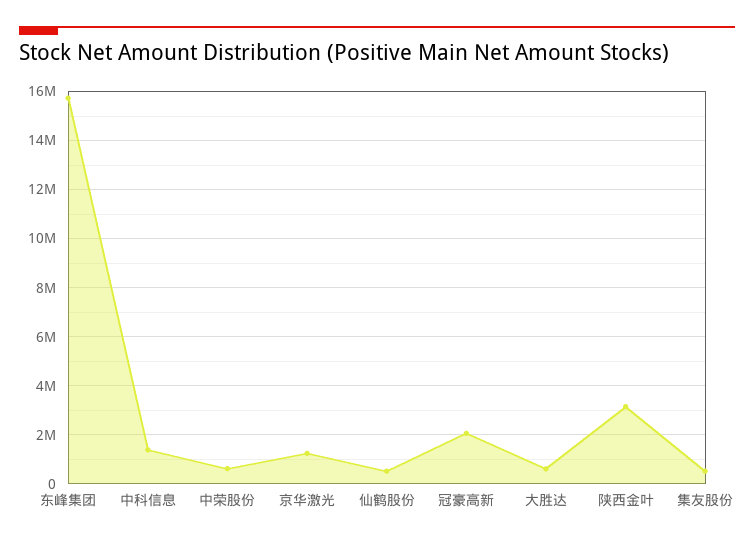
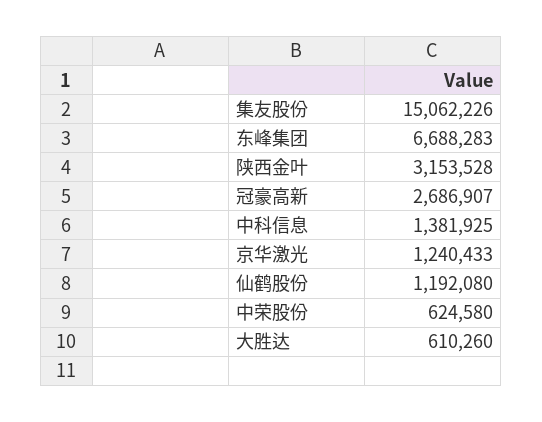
东峰集团: 15750000 -> 6688283
仙鹤股份: 500000 -> 1192080
冠豪高新: 2000000 -> 2686907
集友股份: 500000 -> 15062226

